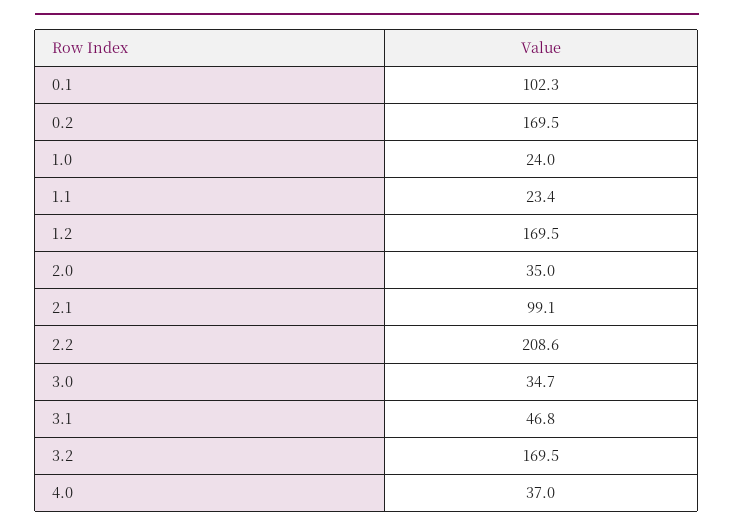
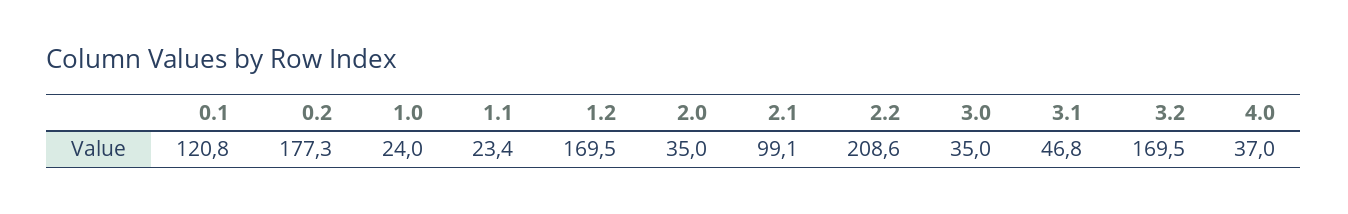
0.1: 102.3 -> 120.8
0.2: 169.5 -> 177.3
3.0: 34.7 -> 35

